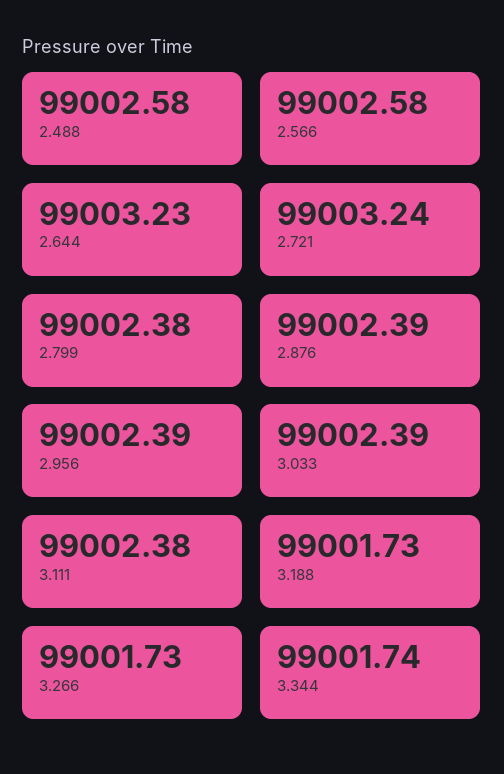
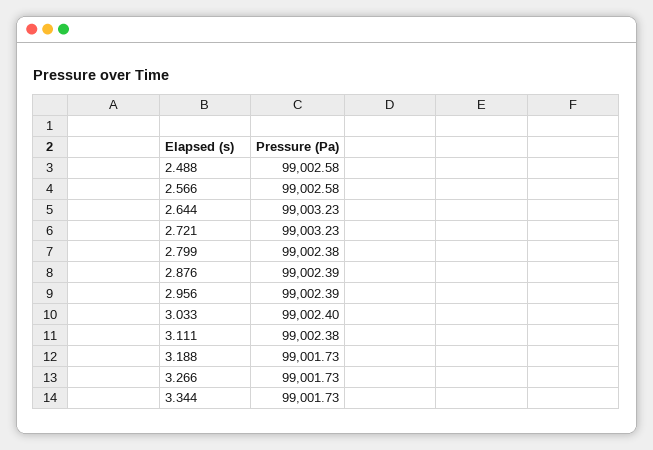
2.721: 99003.24 -> 99003.23
3.033: 99002.39 -> 99002.4
3.344: 99001.74 -> 99001.73

